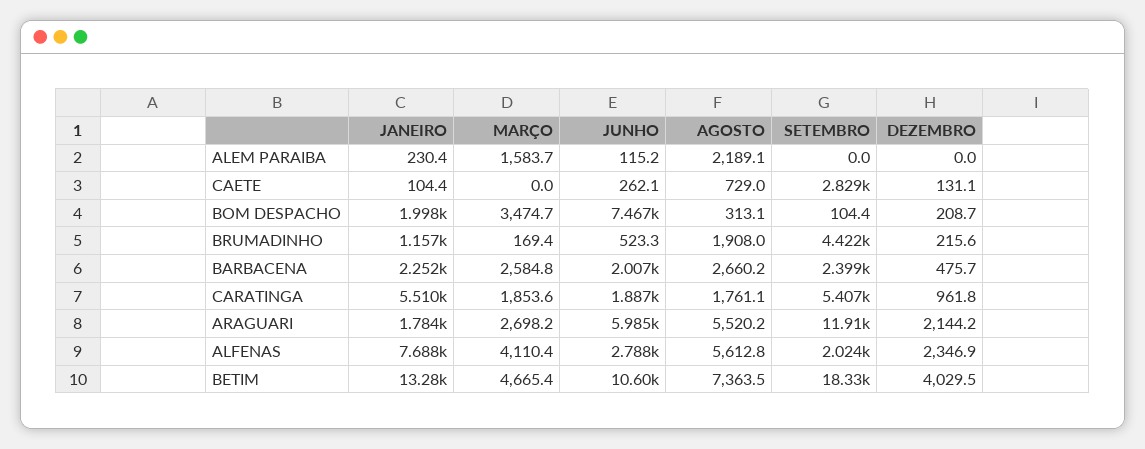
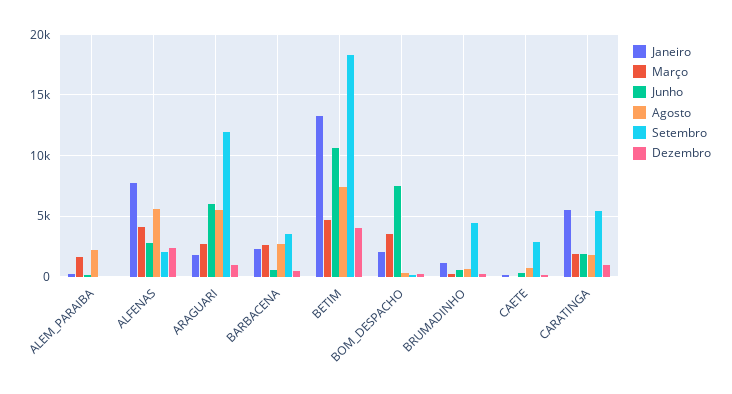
AGOSTO, BRUMADINHO: 1908 -> 500
JUNHO, BARBACENA: 2007 -> 500
SETEMBRO, BARBACENA: 2399 -> 3500
DEZEMBRO, ARAGUARI: 2144.2 -> 1000

